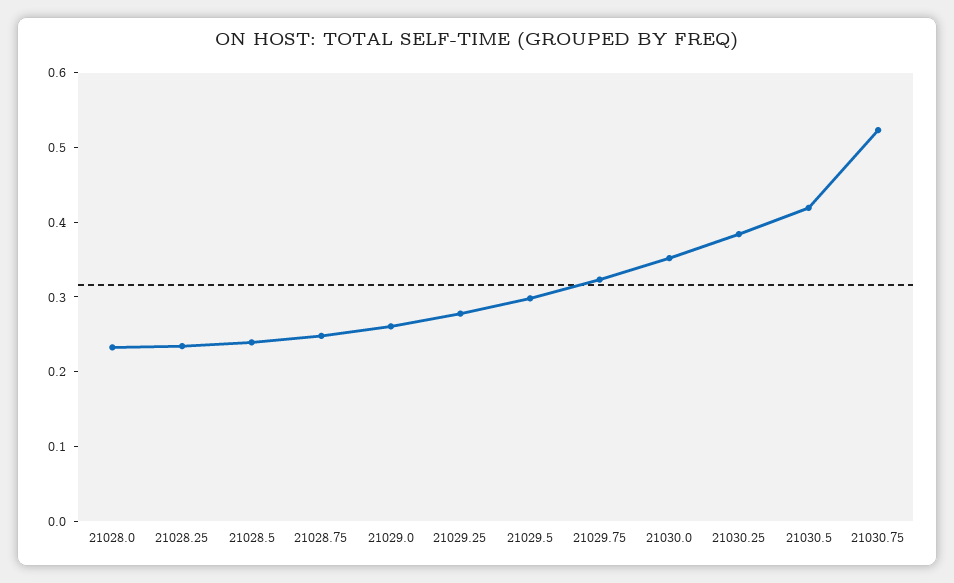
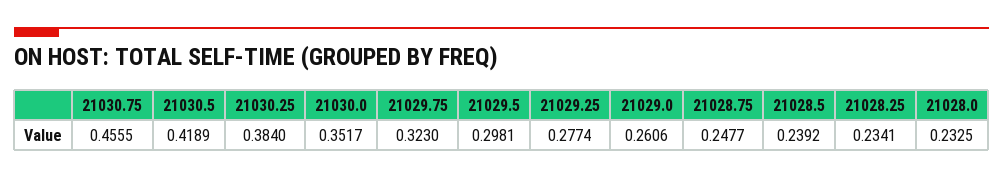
21030.75: 0.52 -> 0.4555

